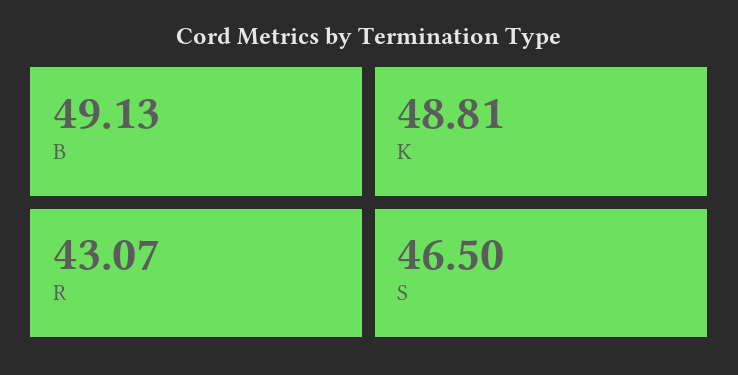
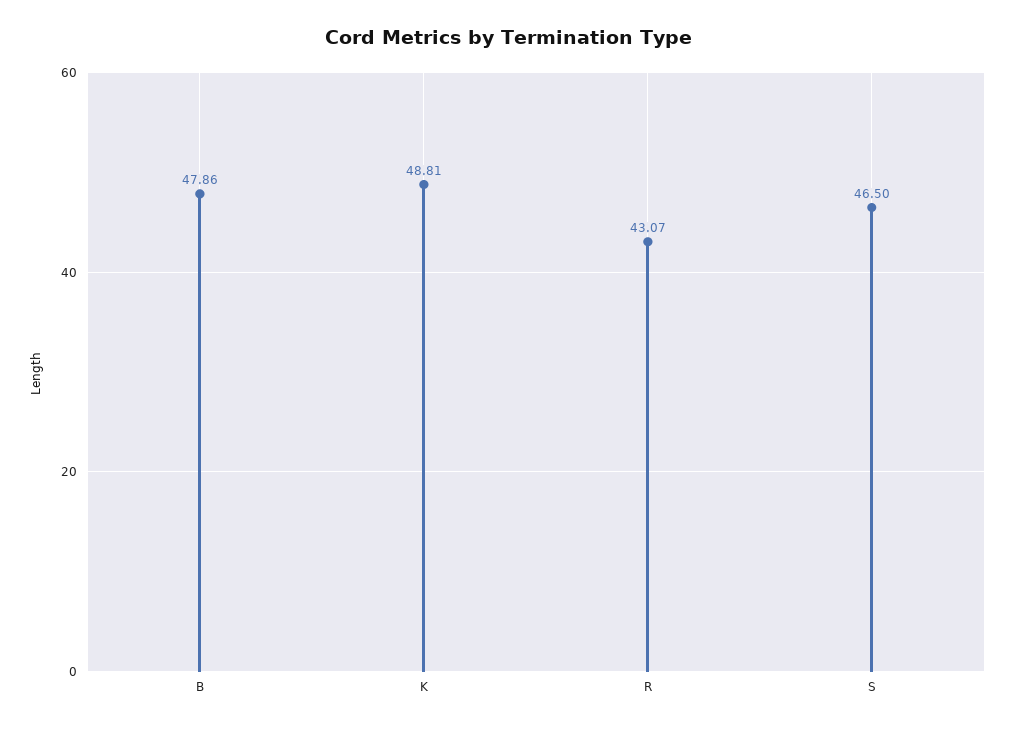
B: 49.13 -> 47.86

